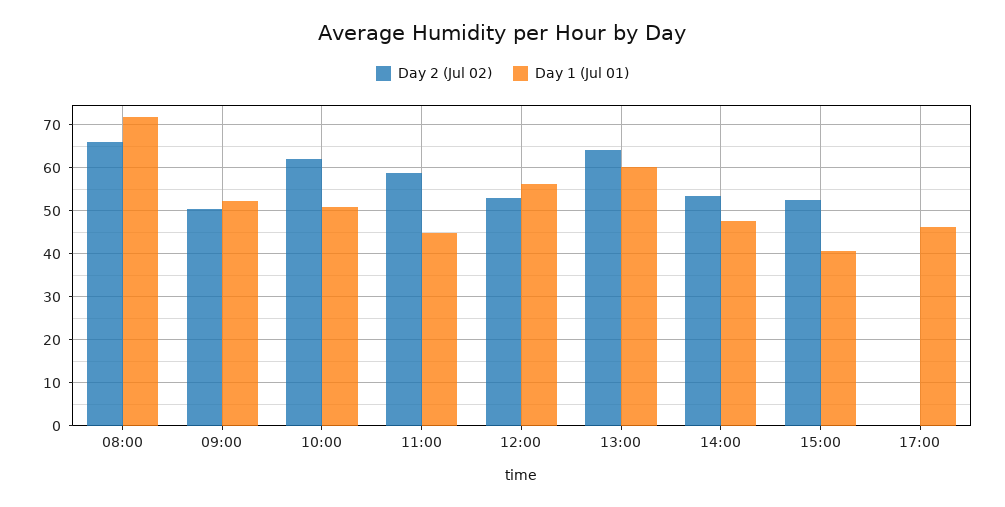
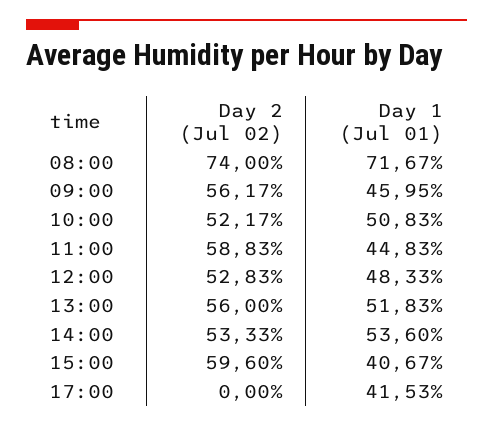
Day 2 (Jul 02), 08:00: 66 -> 74
Day 2 (Jul 02), 09:00: 50 -> 56.17
Day 1 (Jul 01), 09:00: 52 -> 45.95
Day 2 (Jul 02), 10:00: 62 -> 52.17
Day 1 (Jul 01), 12:00: 56 -> 48.33
Day 2 (Jul 02), 13:00: 64 -> 56
Day 1 (Jul 01), 13:00: 60 -> 51.83
Day 1 (Jul 01), 14:00: 48 -> 53.6
Day 2 (Jul 02), 15:00: 52 -> 59.6
Day 1 (Jul 01), 17:00: 46 -> 41.53

